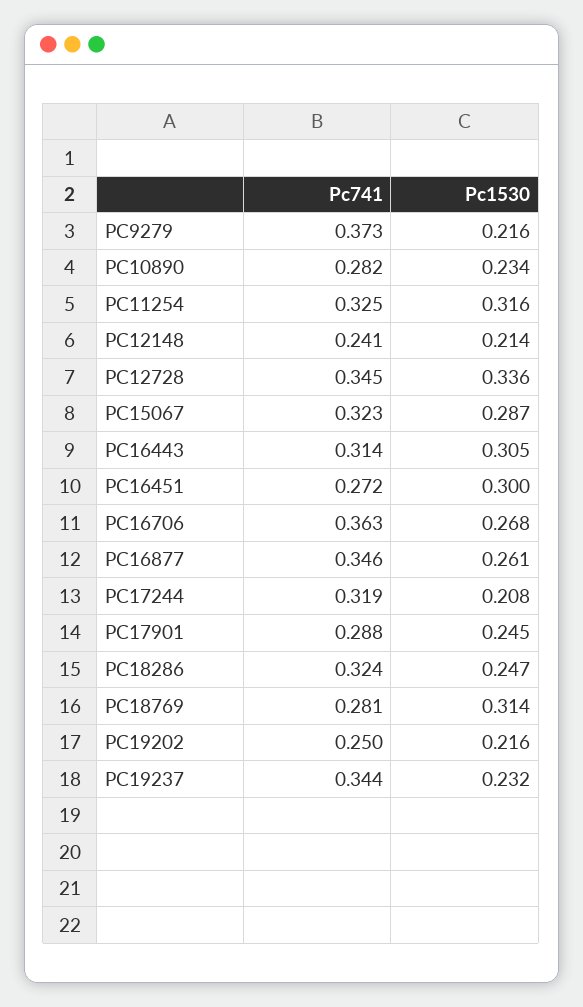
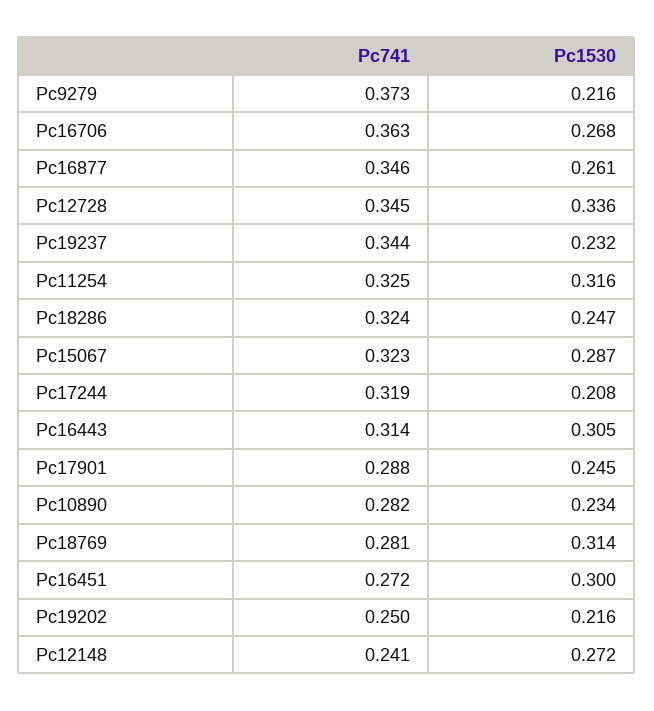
Pc1530, PC12148: 0.214 -> 0.272

